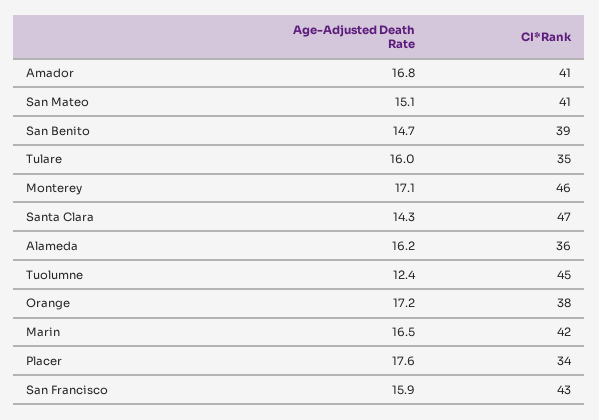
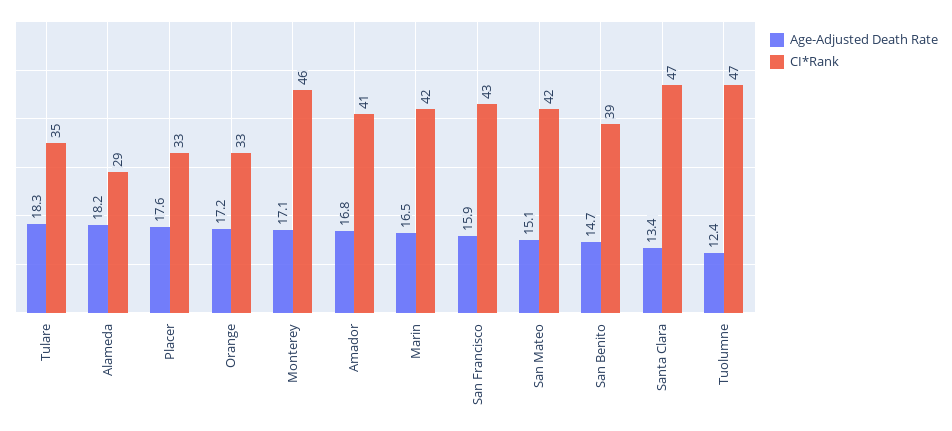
CI*Rank, San Mateo: 41 -> 42
Age-Adjusted Death Rate, Tulare: 16 -> 18.3
Age-Adjusted Death Rate, Santa Clara: 14.3 -> 13.4
Age-Adjusted Death Rate, Alameda: 16.2 -> 18.2
CI*Rank, Alameda: 36 -> 29
CI*Rank, Tuolumne: 45 -> 47
CI*Rank, Orange: 38 -> 33
CI*Rank, Placer: 34 -> 33

